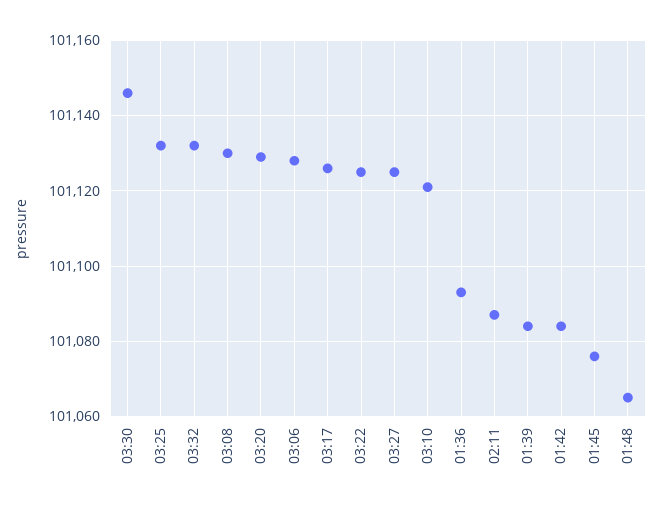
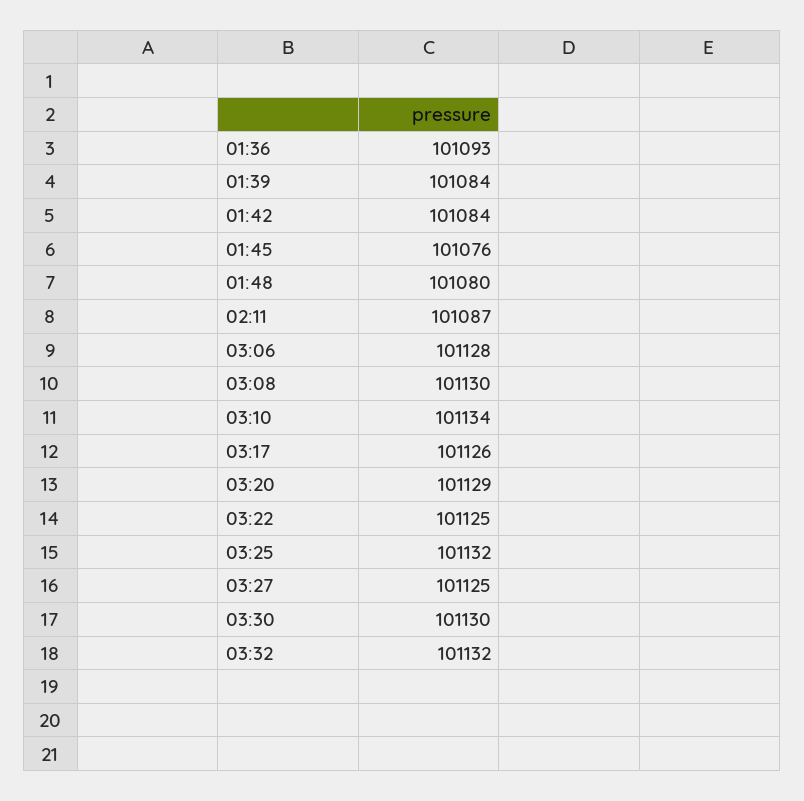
03:30: 101145 -> 101130
03:10: 101120 -> 101134
01:48: 101065 -> 101080

